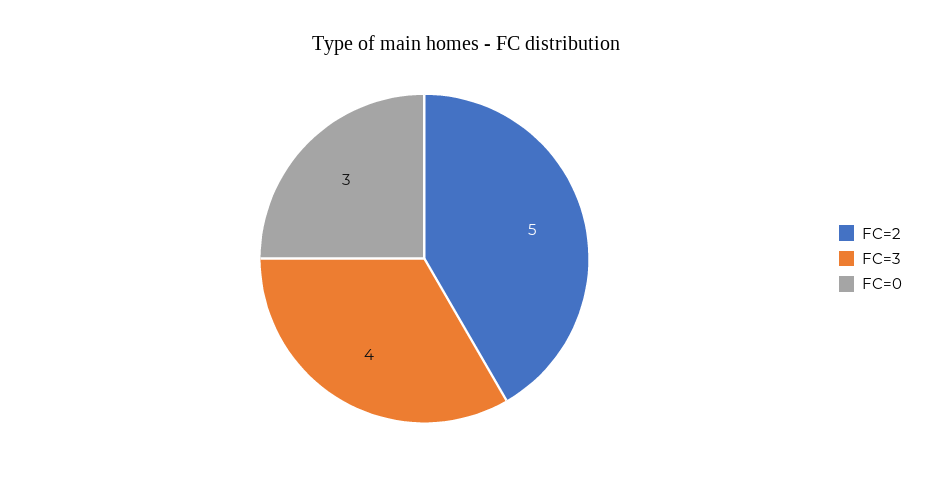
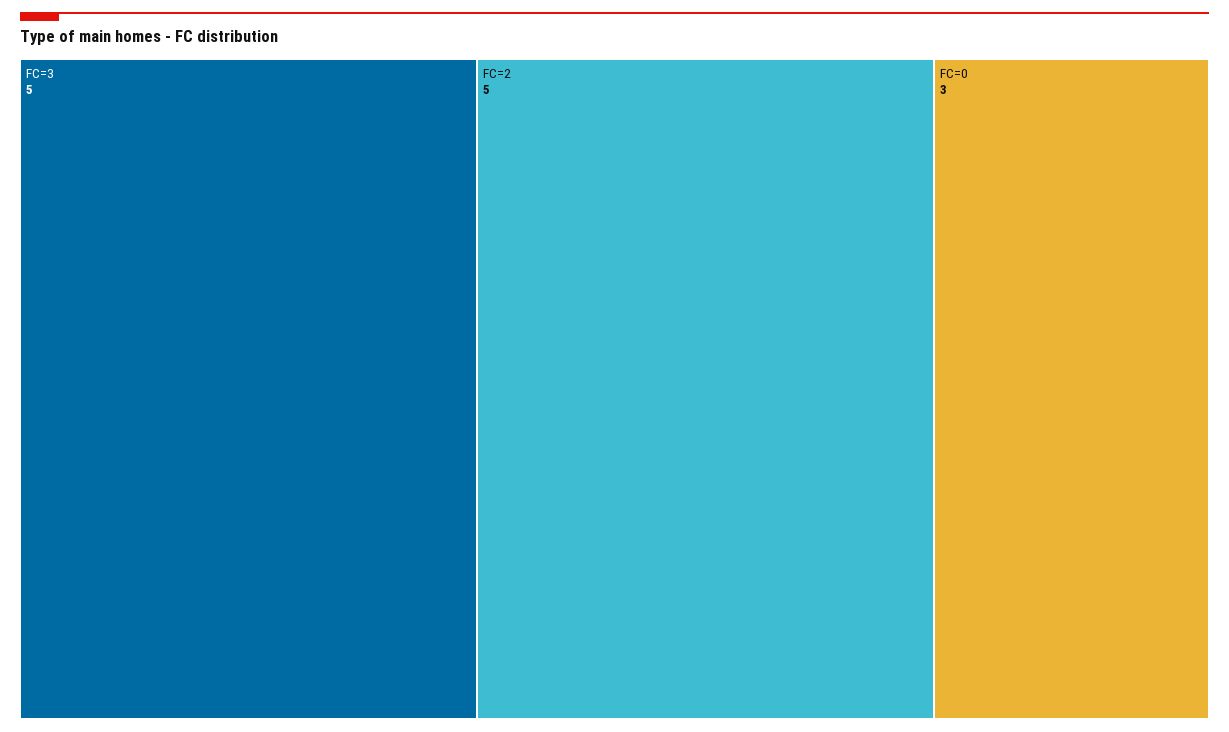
FC=3: 4 -> 5

